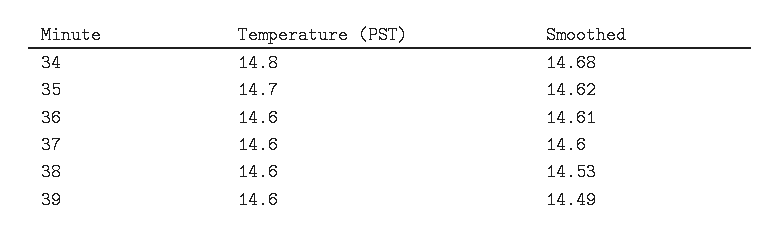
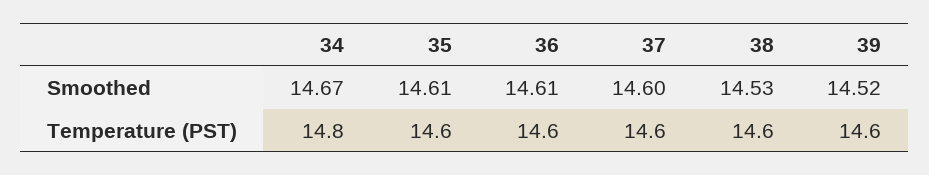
Smoothed, 34: 14.68 -> 14.67
Temperature (PST), 35: 14.7 -> 14.6
Smoothed, 35: 14.62 -> 14.61
Smoothed, 39: 14.49 -> 14.52

